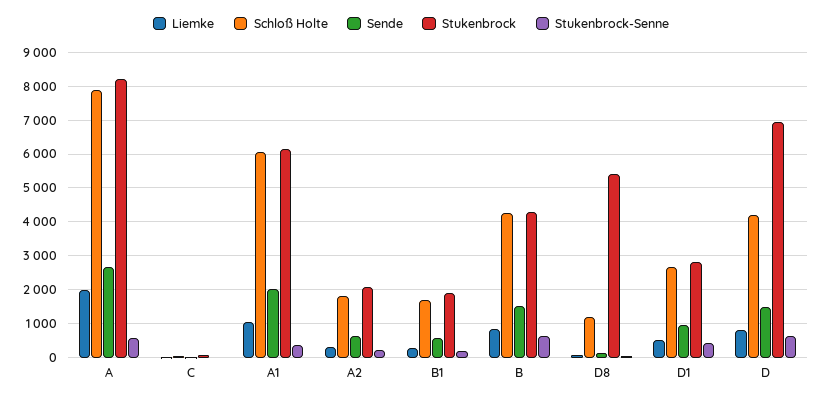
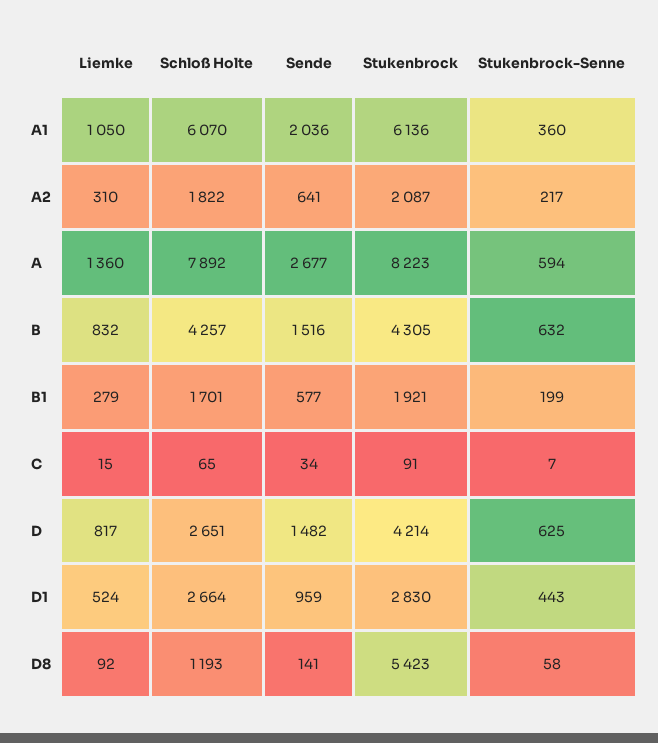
Liemke, A: 2000 -> 1360
Schloß Holte, D: 4200 -> 2651
Stukenbrock, D: 7000 -> 4214

